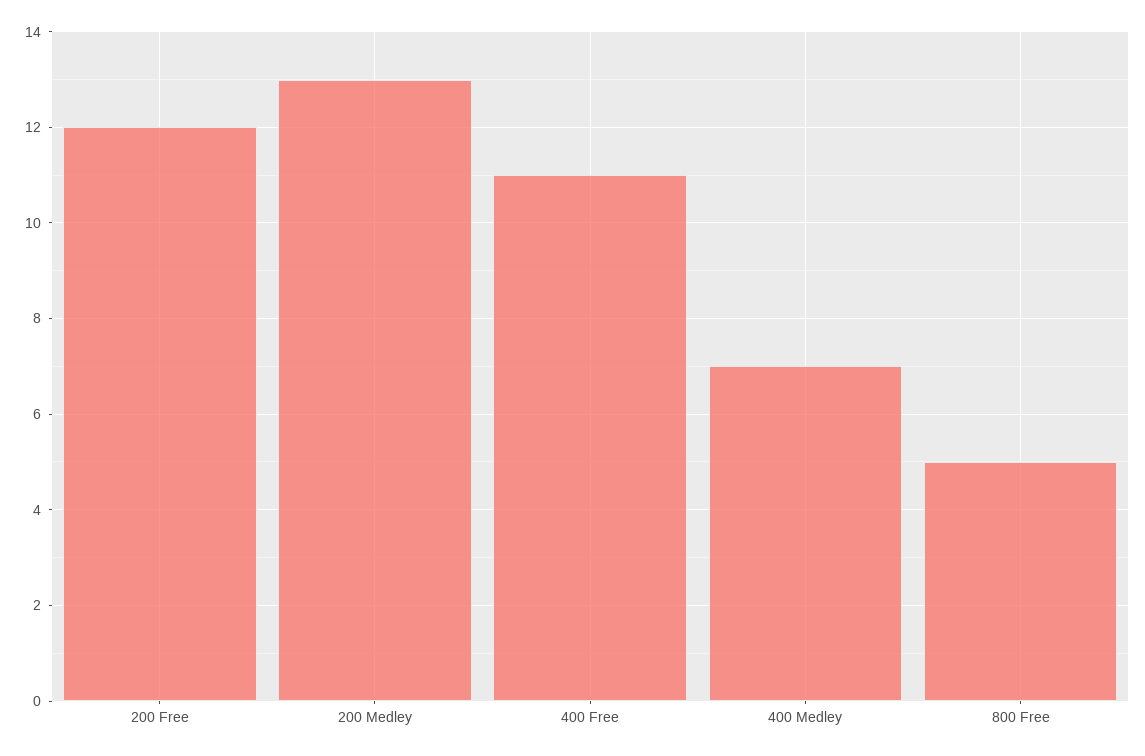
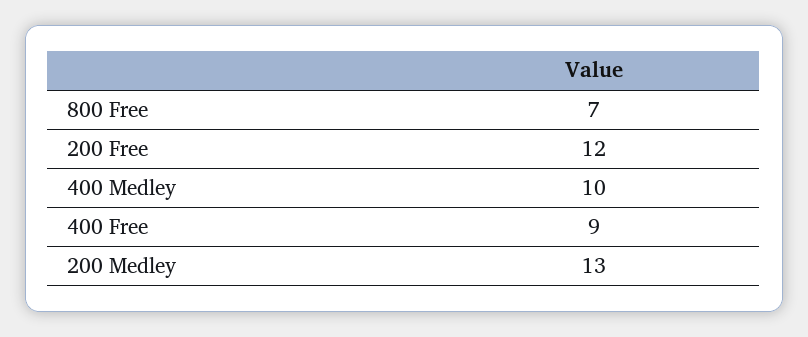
400 Free: 11 -> 9
400 Medley: 7 -> 10
800 Free: 5 -> 7

